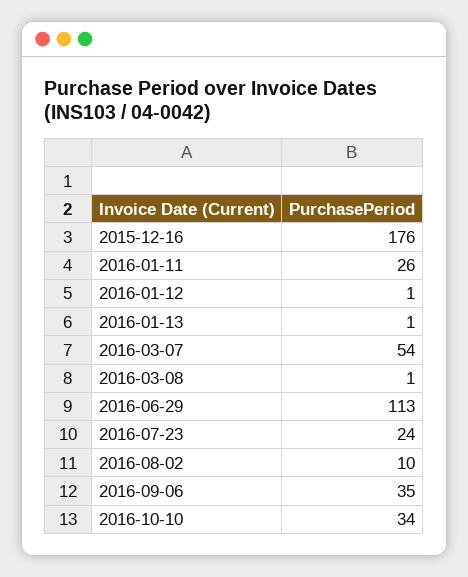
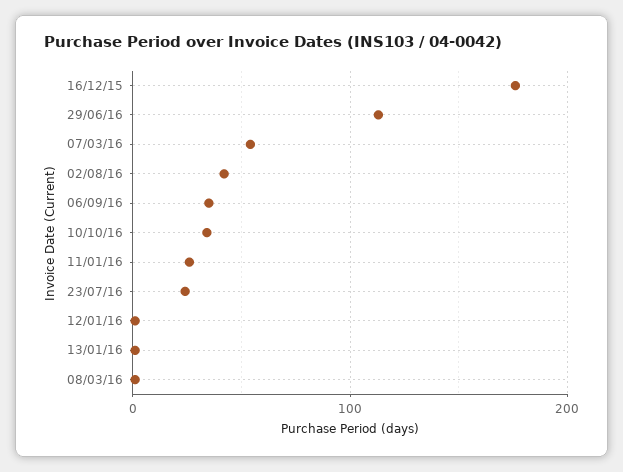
2016-08-02: 10 -> 40

